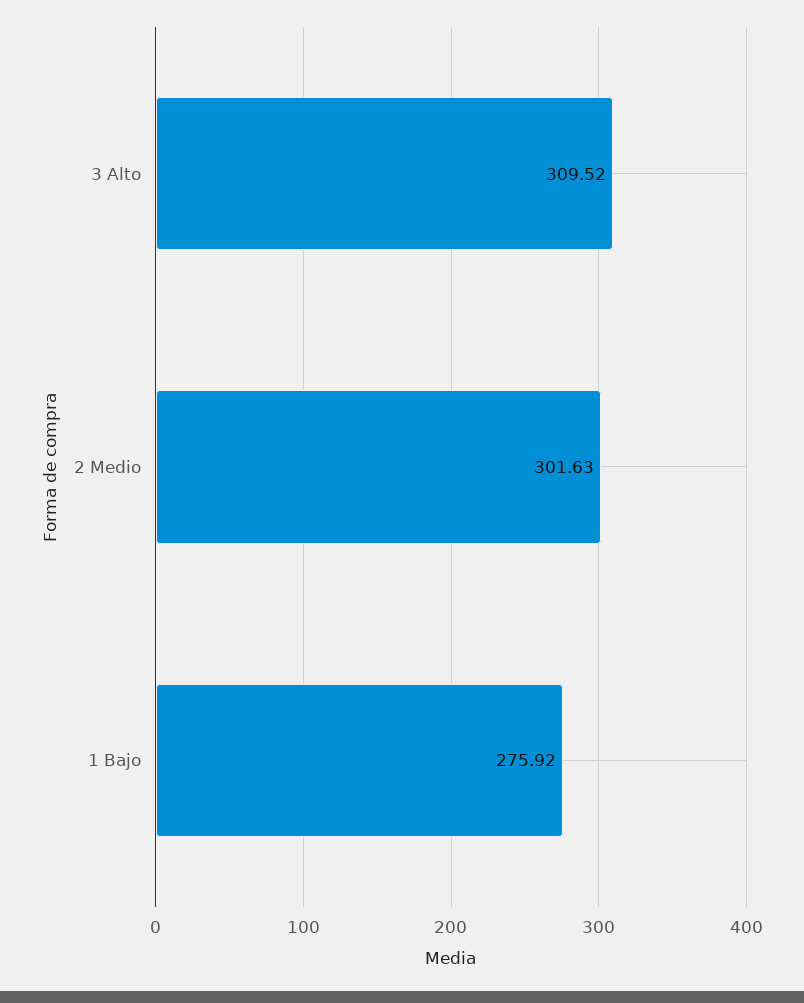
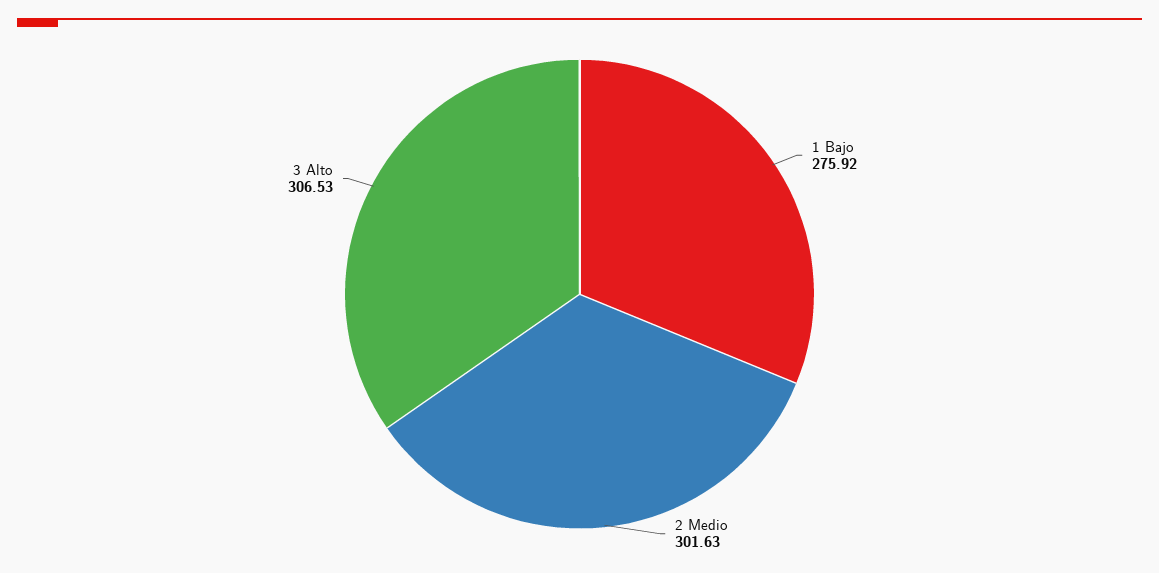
3 Alto: 309.52 -> 306.53

